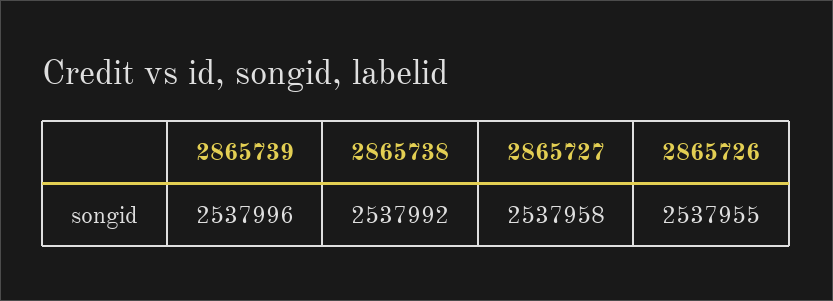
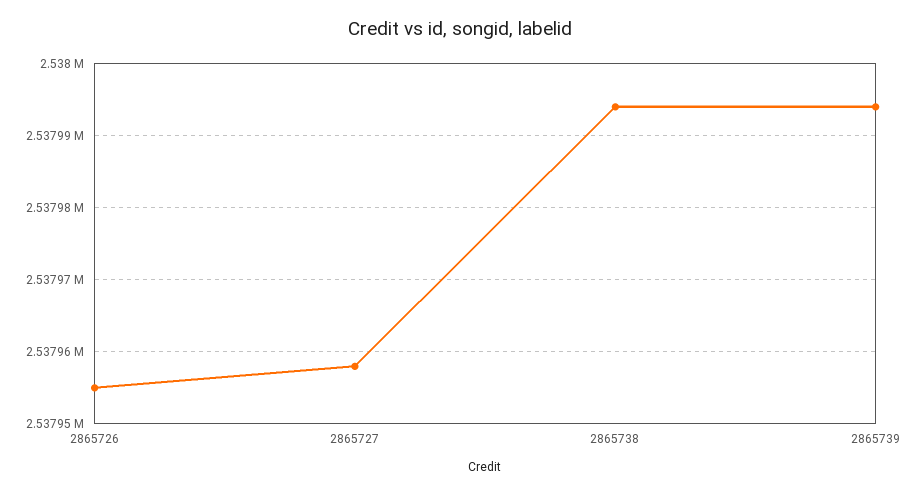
2865739: 2537996 -> 2537994
2865738: 2537992 -> 2537994

